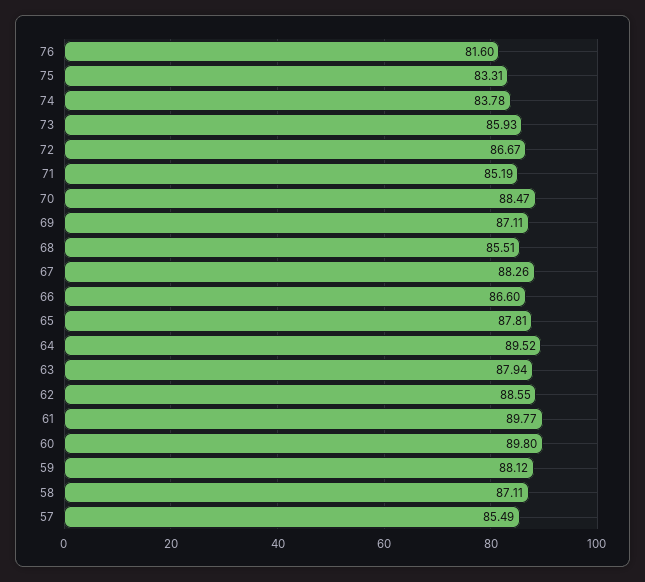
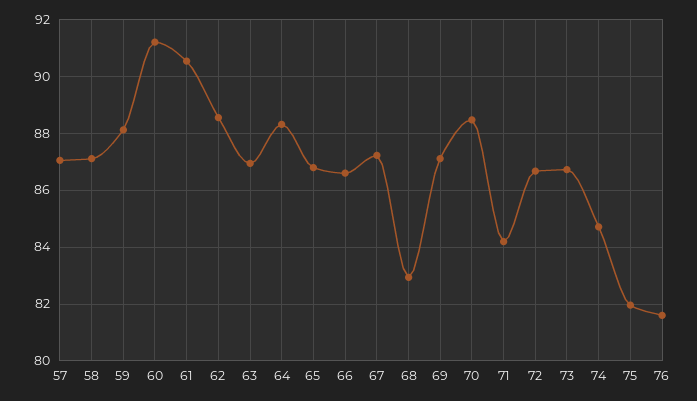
75: 83.31 -> 82
74: 83.78 -> 84.75
73: 85.93 -> 86.75
71: 85.19 -> 84.25
68: 85.51 -> 83
67: 88.26 -> 87.25
65: 87.81 -> 86.75
64: 89.52 -> 88.25
63: 87.94 -> 87
61: 89.77 -> 90.5
60: 89.8 -> 91.25
57: 85.49 -> 87

